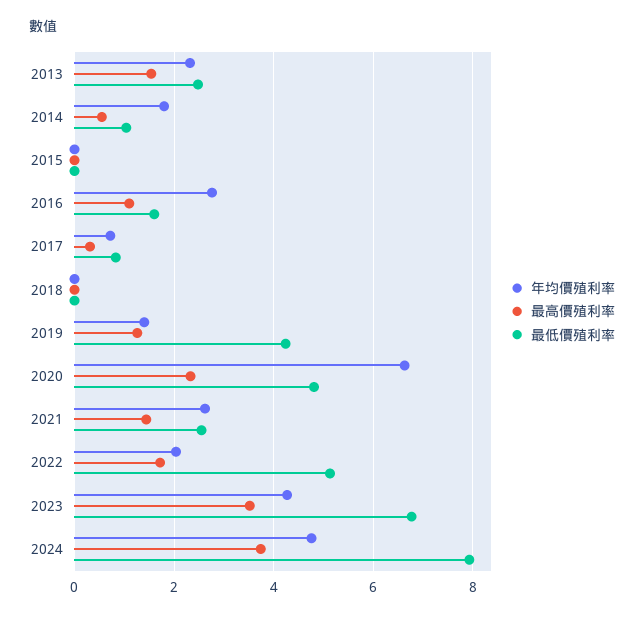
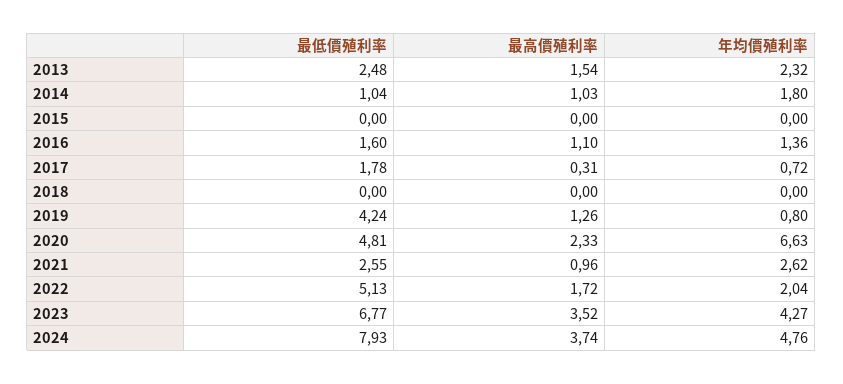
最高價殖利率, 2014: 0.6 -> 1.03
年均價殖利率, 2016: 2.8 -> 1.36
最低價殖利率, 2017: 0.8 -> 1.78
年均價殖利率, 2019: 1.4 -> 0.8
最高價殖利率, 2021: 1.4 -> 0.96

